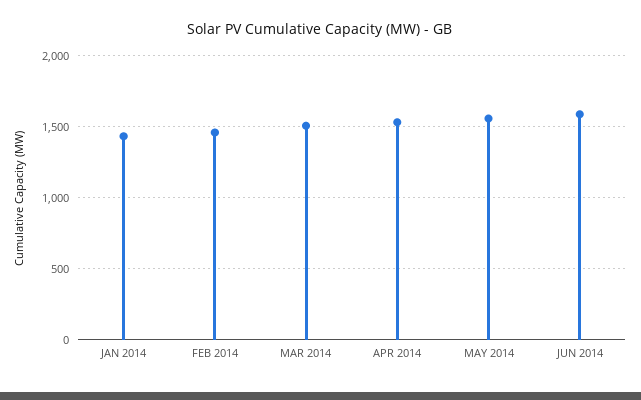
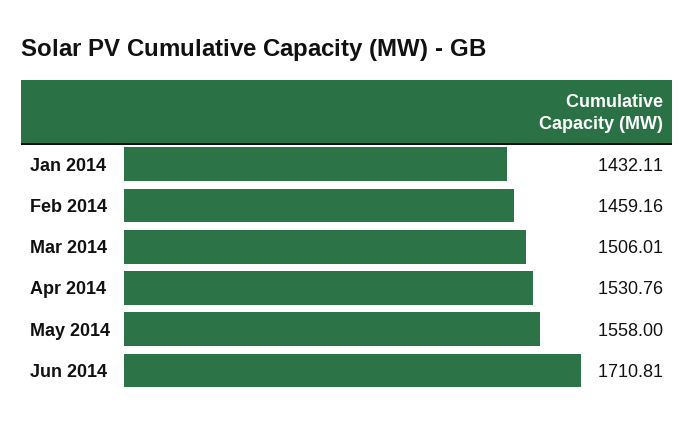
JUN 2014: 1600 -> 1710.81

